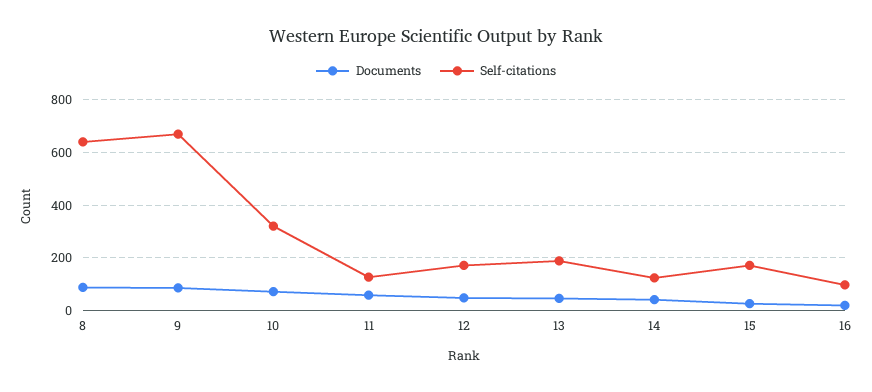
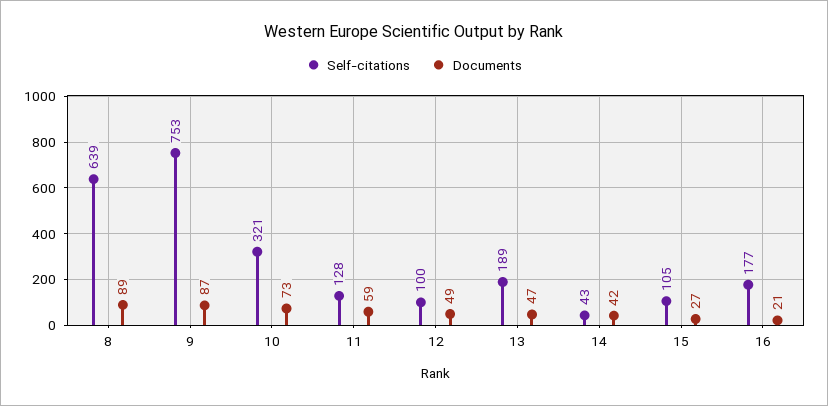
Self-citations, 9: 675 -> 753
Self-citations, 12: 175 -> 100
Self-citations, 14: 125 -> 43
Self-citations, 15: 175 -> 105
Self-citations, 16: 100 -> 177

